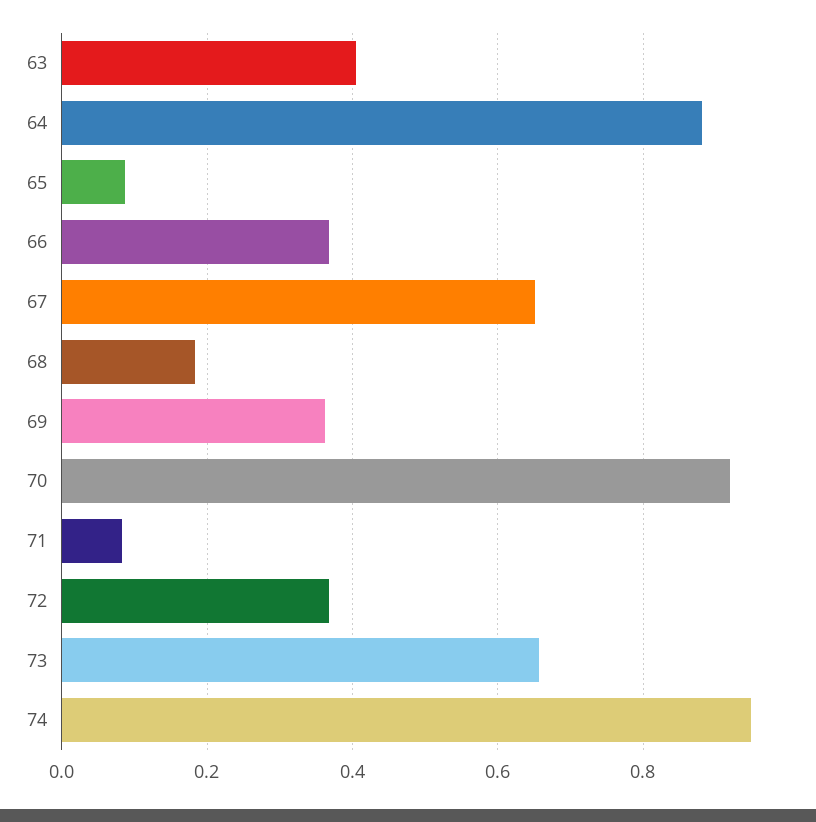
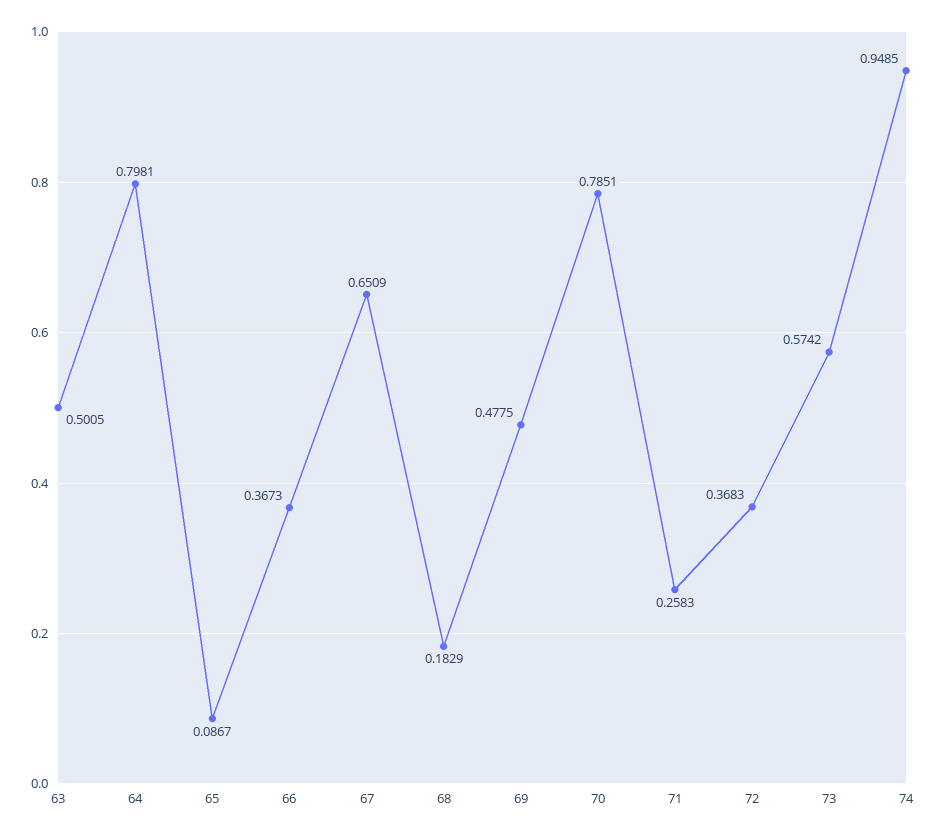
63: 0.4 -> 0.5005
64: 0.88 -> 0.7981
69: 0.36 -> 0.4775
70: 0.92 -> 0.7851
71: 0.08 -> 0.2583
73: 0.66 -> 0.5742

